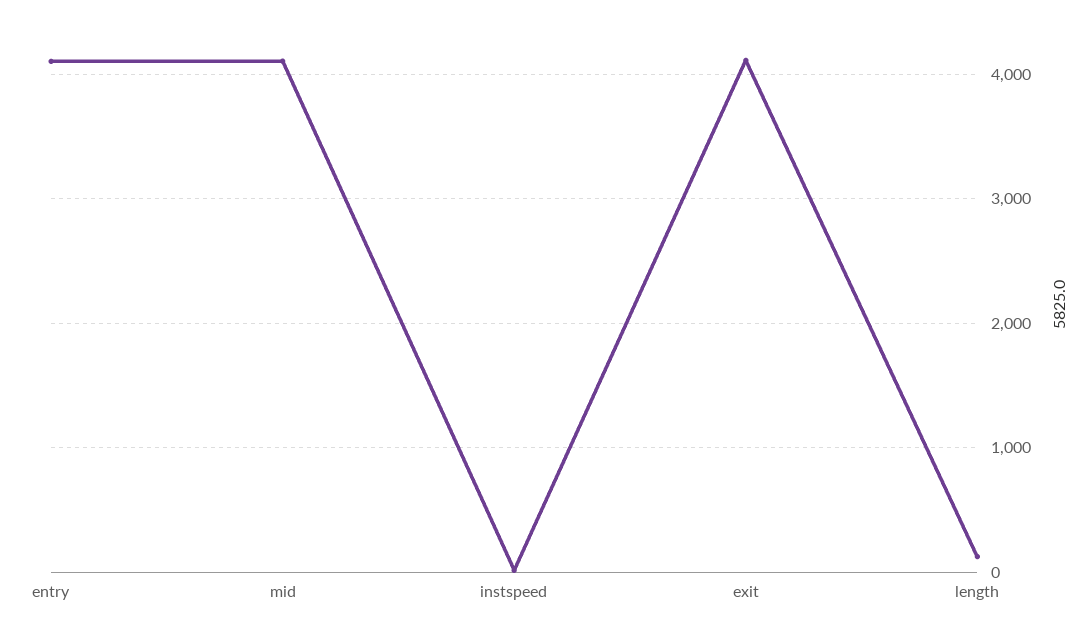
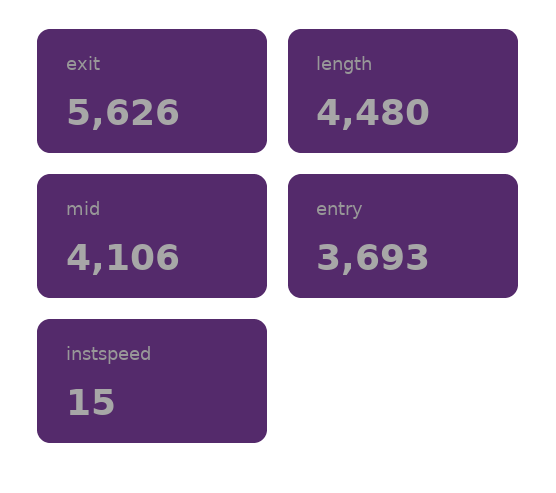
entry: 4100 -> 3693
exit: 4100 -> 5626
length: 100 -> 4480

